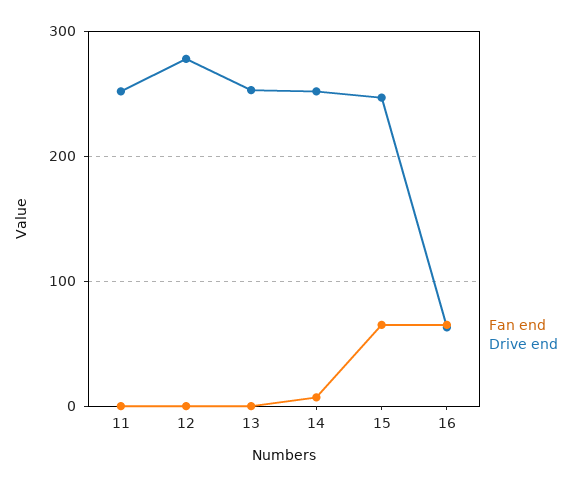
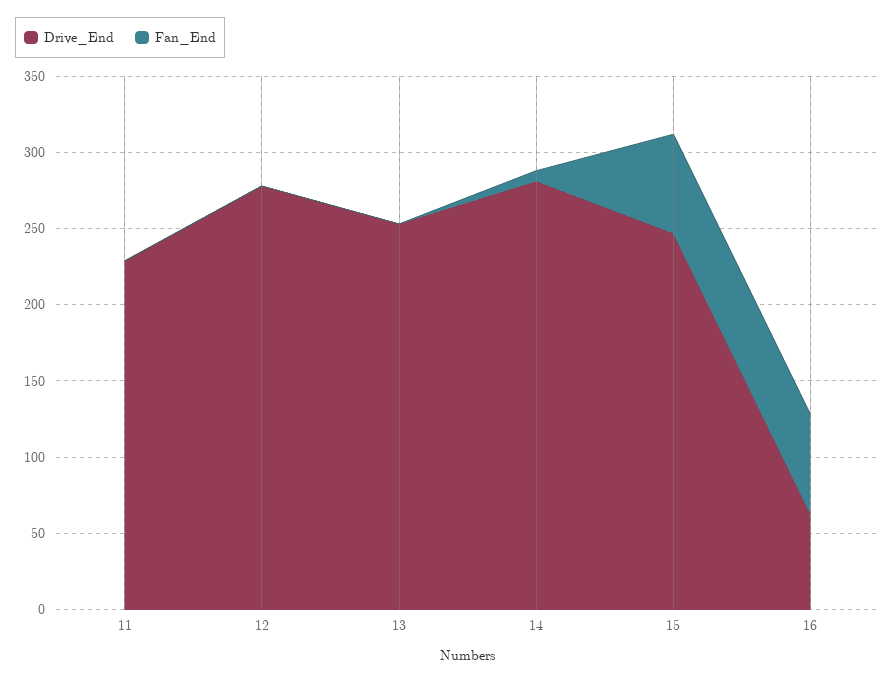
Drive end, 11: 250 -> 230
Drive end, 14: 250 -> 280

